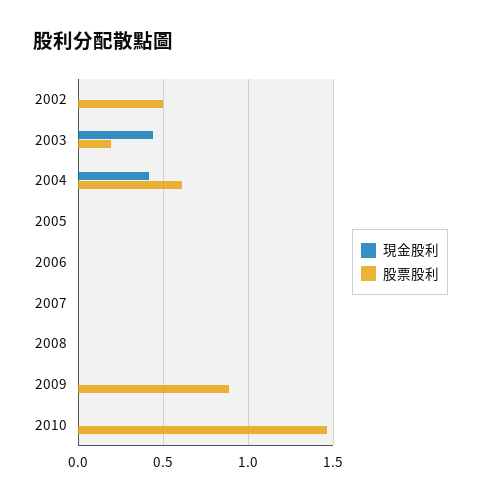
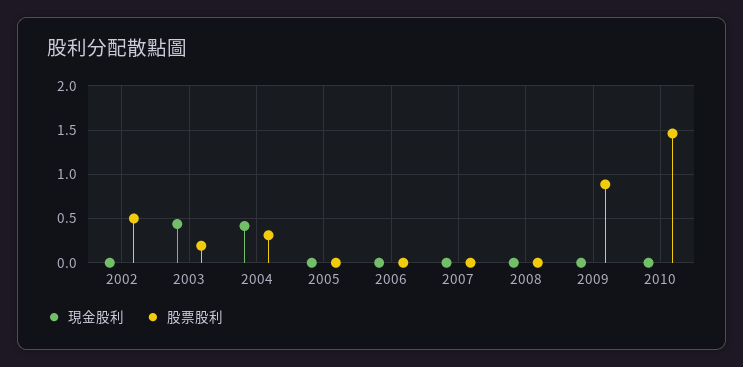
股票股利, 2004: 0.6 -> 0.3

